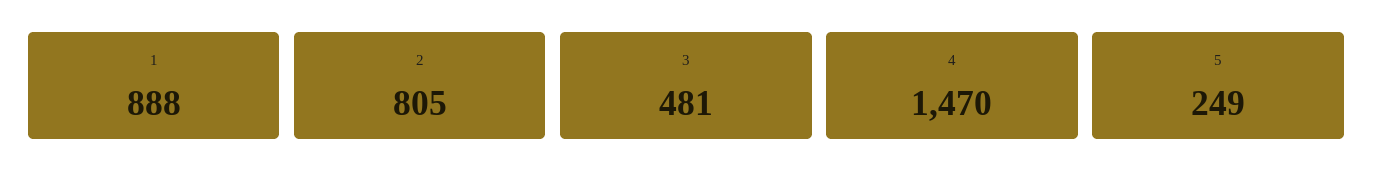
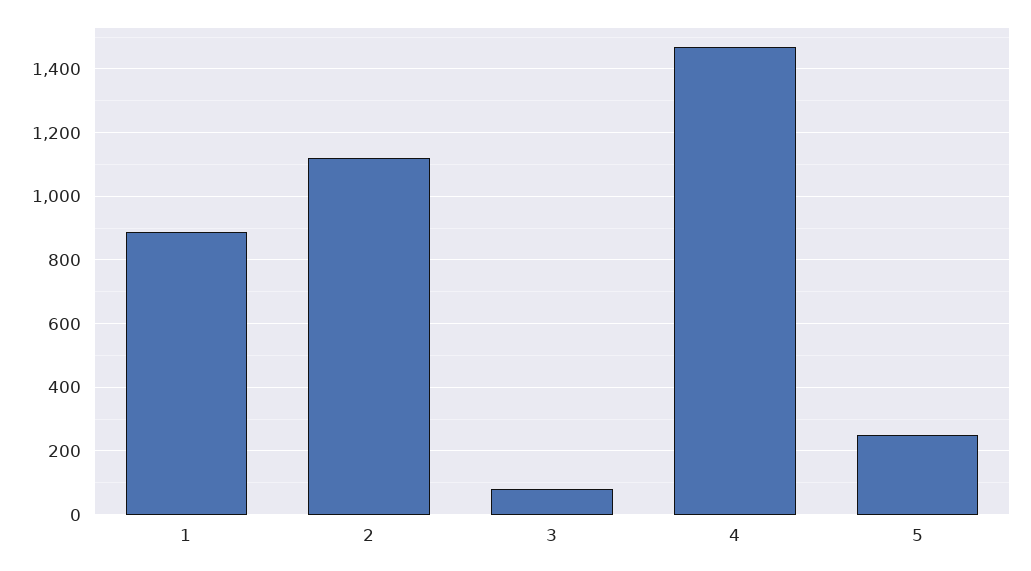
2: 805 -> 1120
3: 481 -> 80

